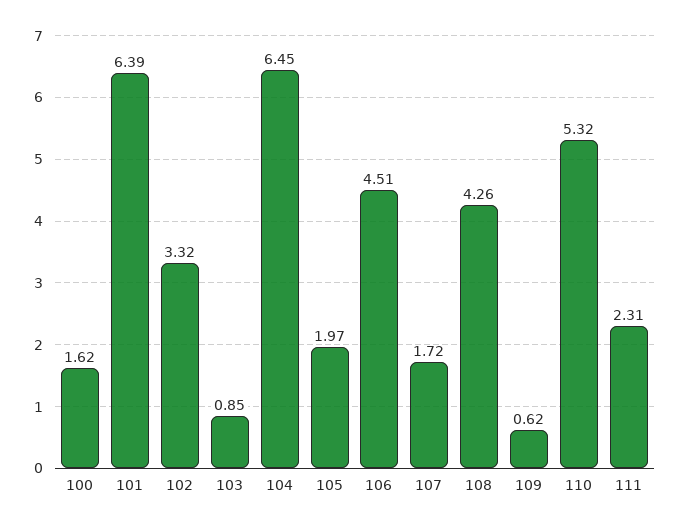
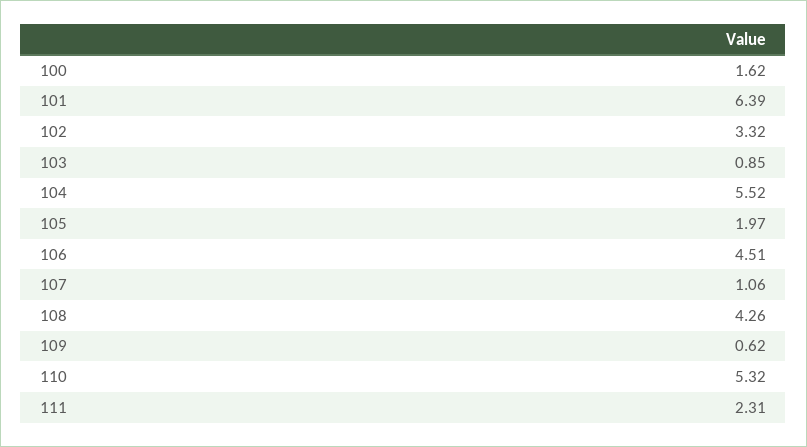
104: 6.45 -> 5.52
107: 1.72 -> 1.06

